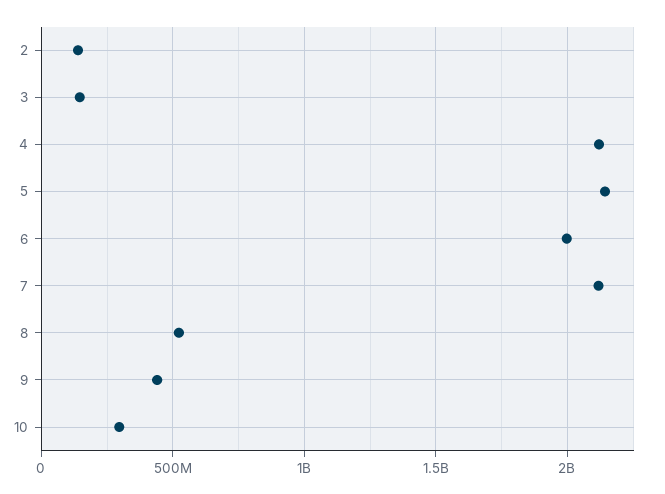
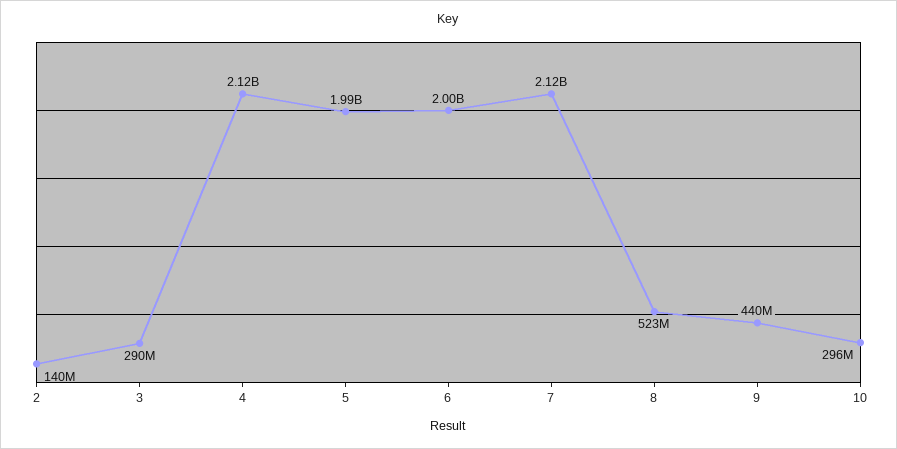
3: 150000000 -> 290000000
5: 2150000000 -> 1990000000

